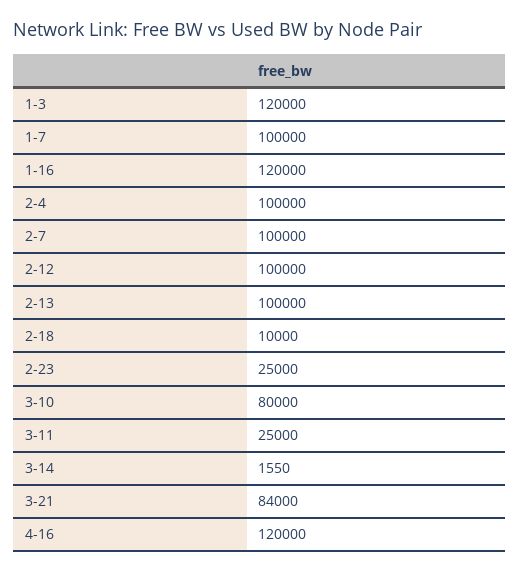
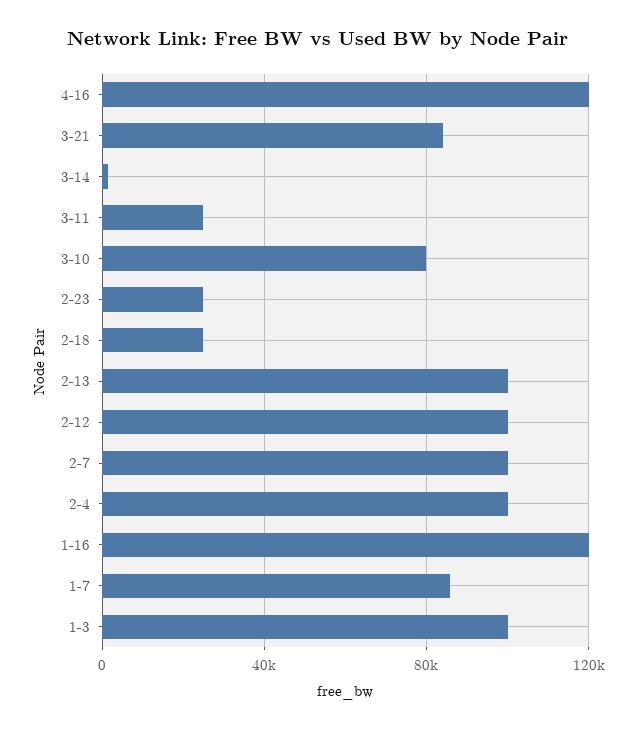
1-3: 120000 -> 100000
1-7: 100000 -> 85000
2-18: 10000 -> 25000

